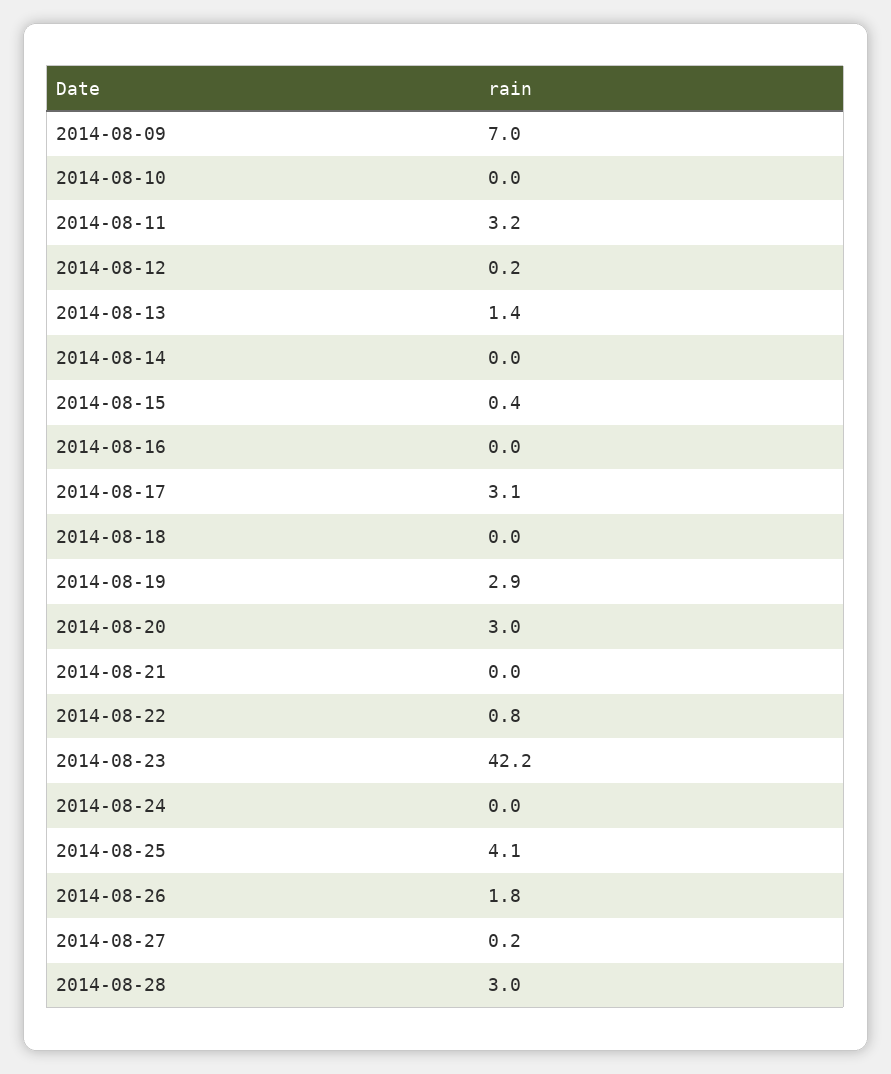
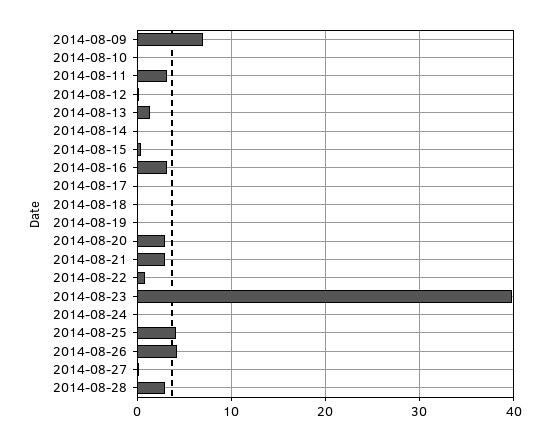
2014-08-16: 0 -> 3
2014-08-17: 3.1 -> 0
2014-08-19: 2.9 -> 0
2014-08-21: 0 -> 3
2014-08-23: 42.2 -> 40
2014-08-26: 1.8 -> 4

